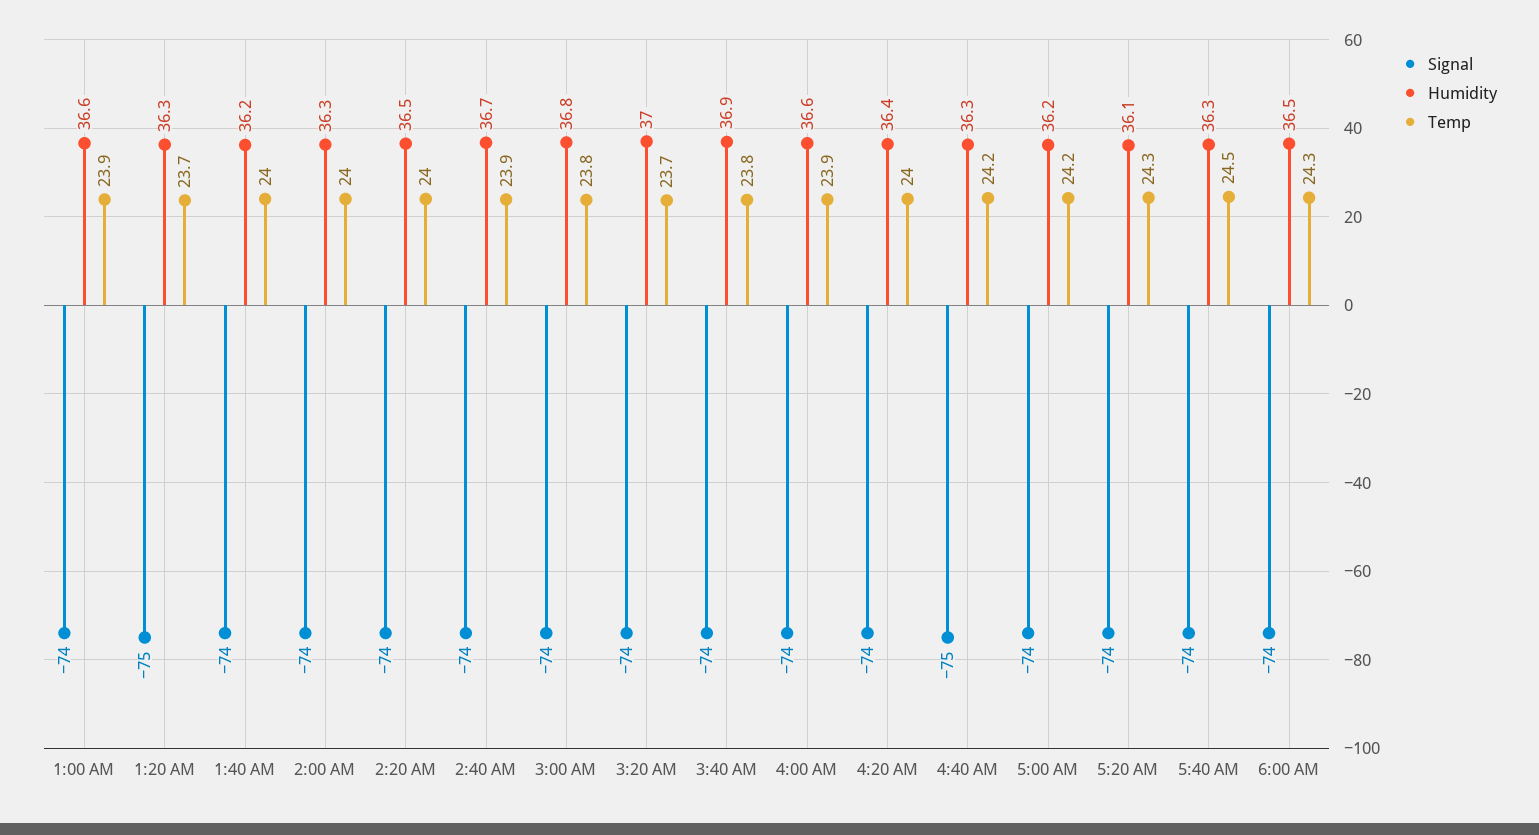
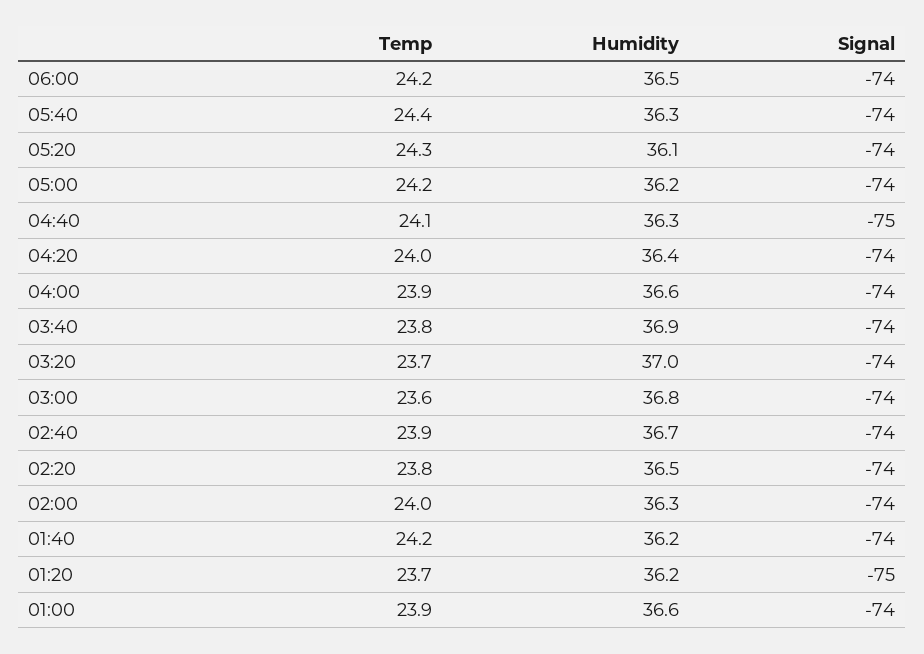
Humidity, 1:20 AM: 36.3 -> 36.2
Temp, 1:40 AM: 24 -> 24.2
Temp, 2:20 AM: 24 -> 23.8
Temp, 3:00 AM: 23.8 -> 23.6
Temp, 4:40 AM: 24.2 -> 24.1
Temp, 5:40 AM: 24.5 -> 24.4
Temp, 6:00 AM: 24.3 -> 24.2

